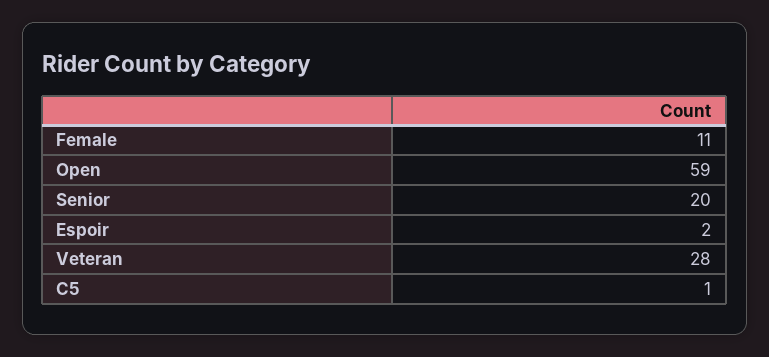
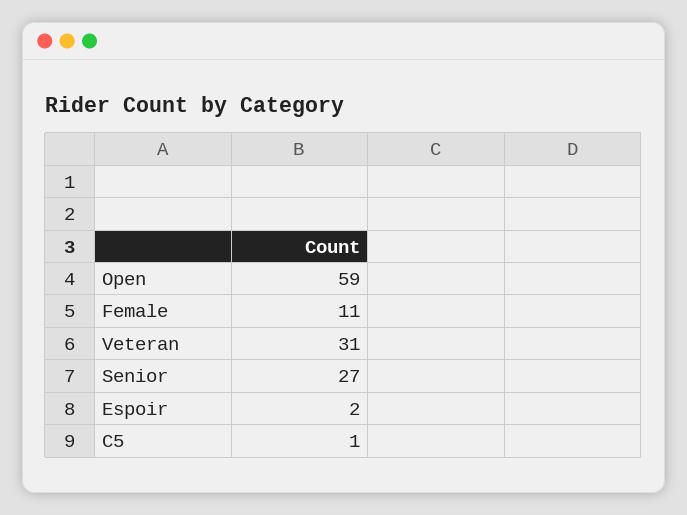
Senior: 20 -> 27
Veteran: 28 -> 31

